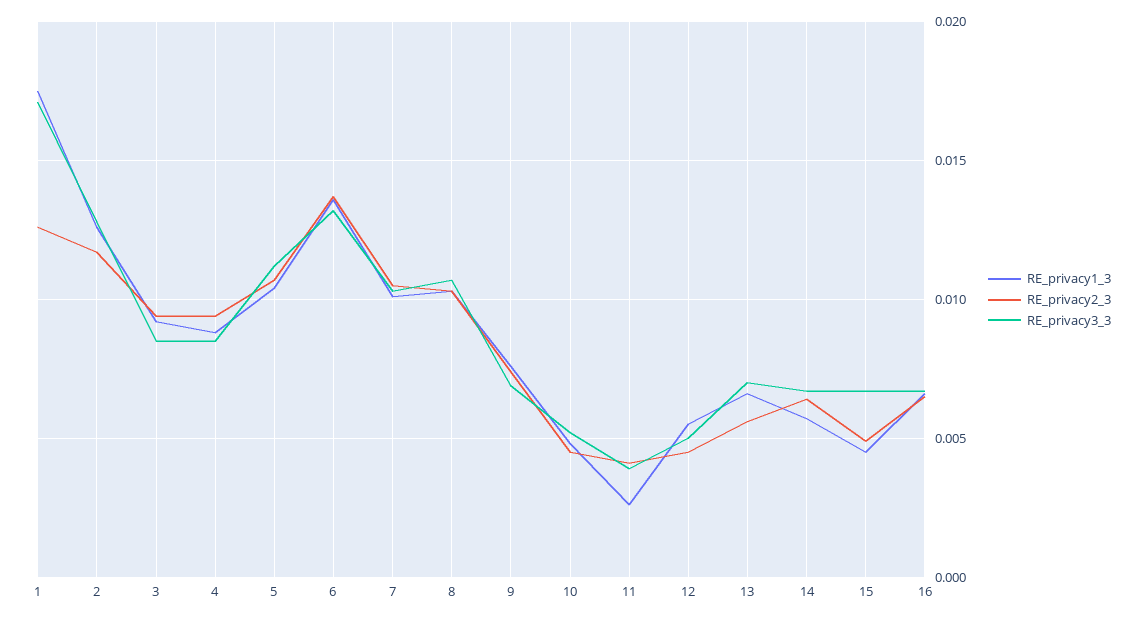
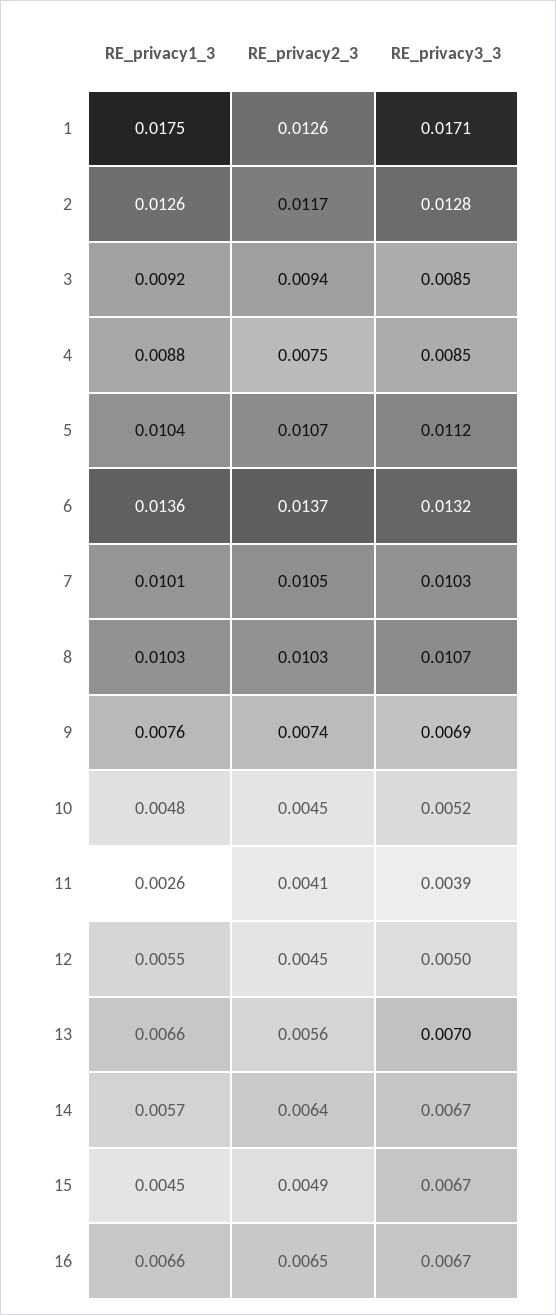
RE_privacy2_3, 4: 0.0095 -> 0.0075

